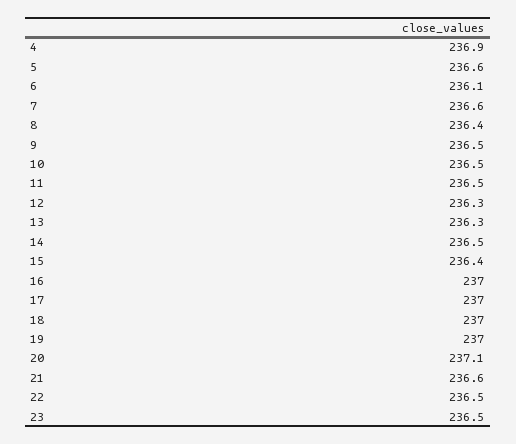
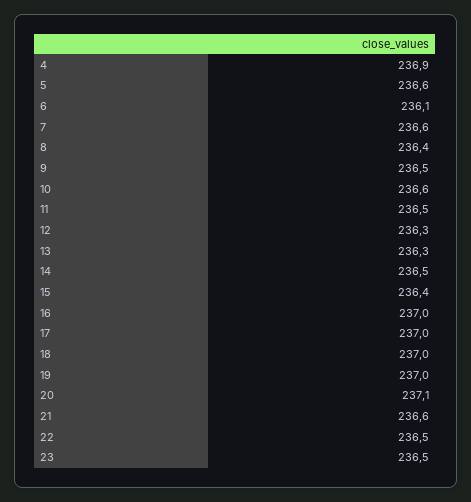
10: 236.5 -> 236.6

